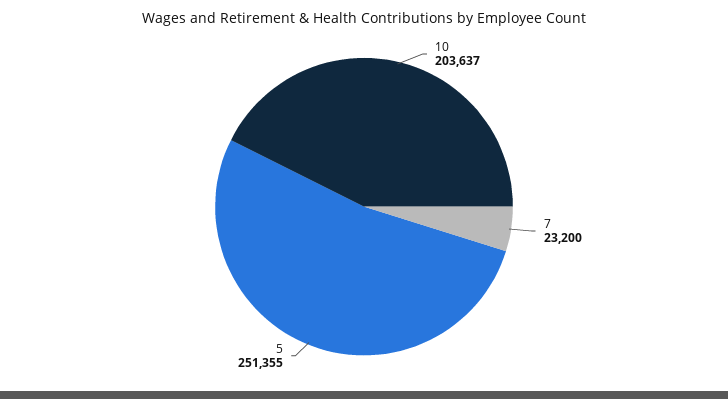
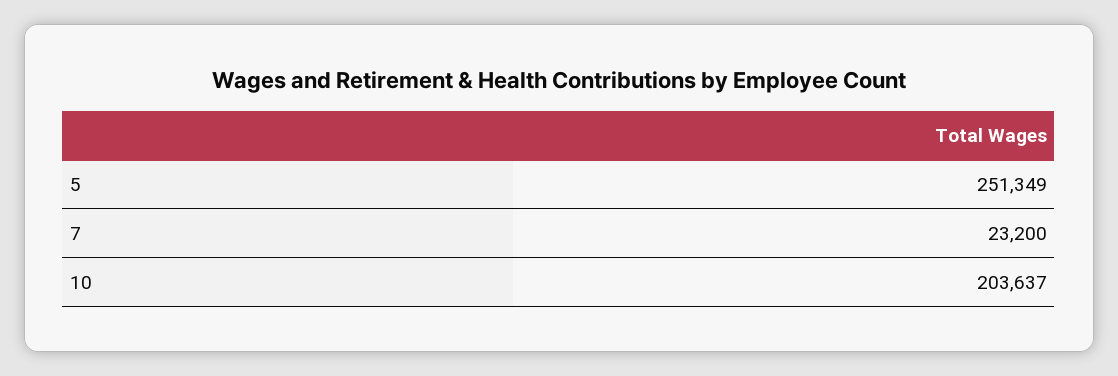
5: 251355 -> 251349

